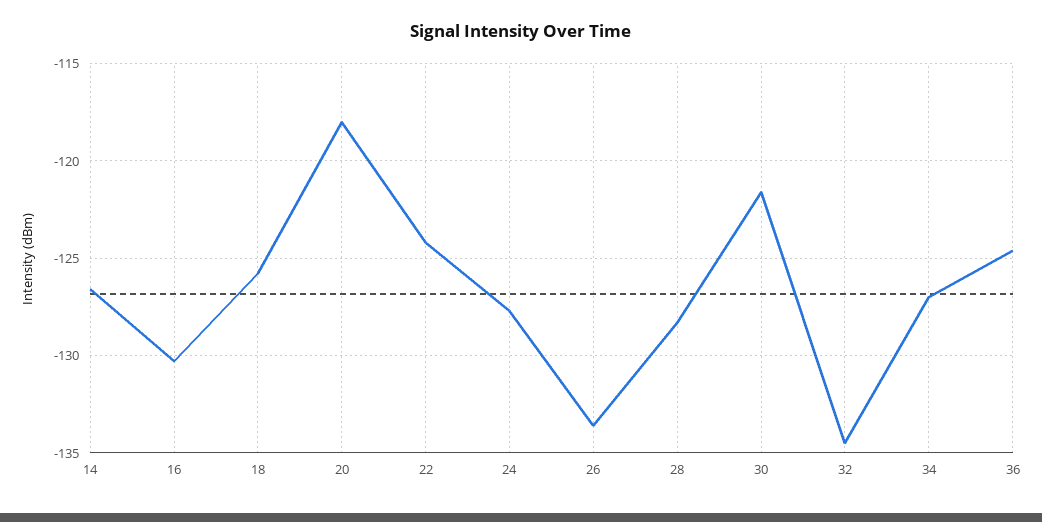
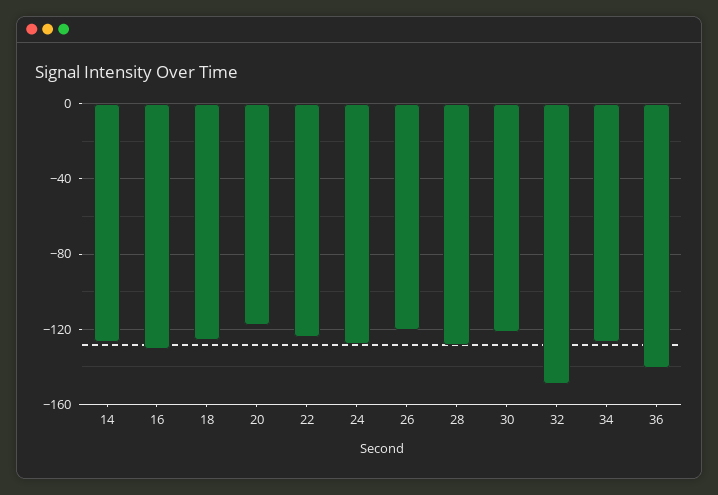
26: -133.5 -> -120
32: -134.5 -> -150
36: -124.5 -> -140

